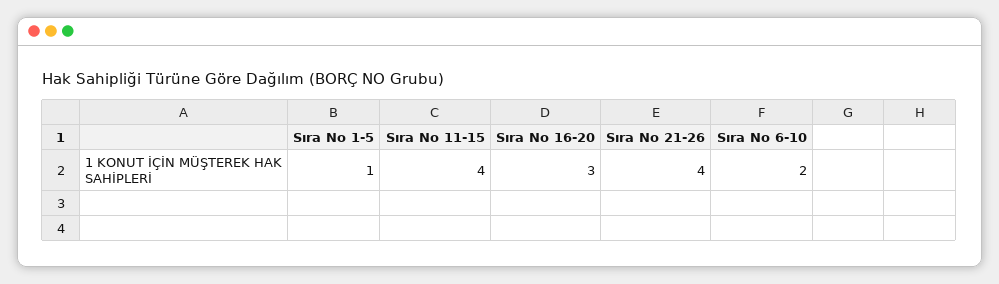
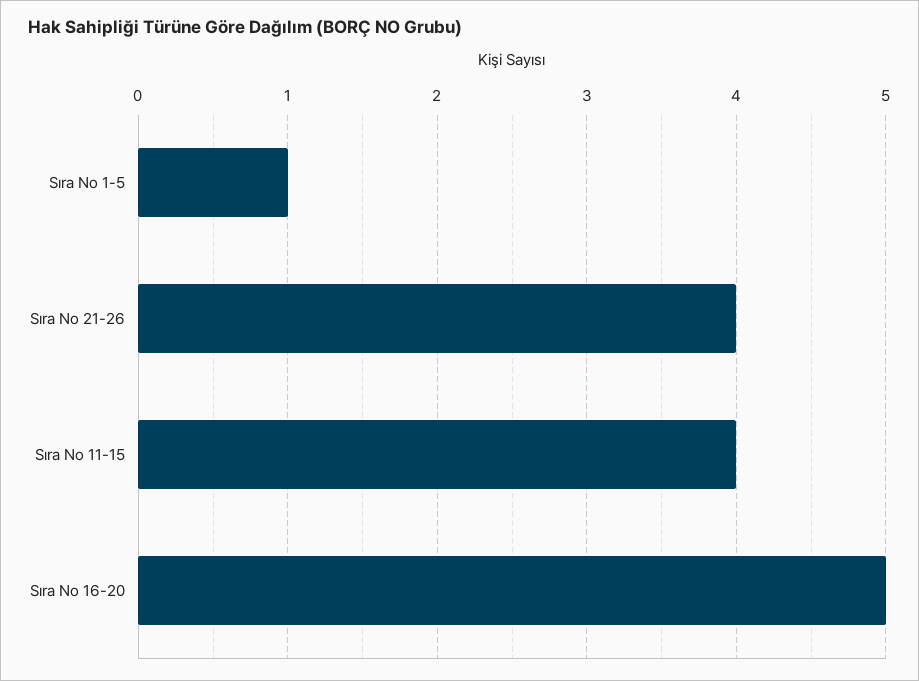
Sıra No 16-20: 3 -> 5
Sıra No 6-10: 2 -> none

